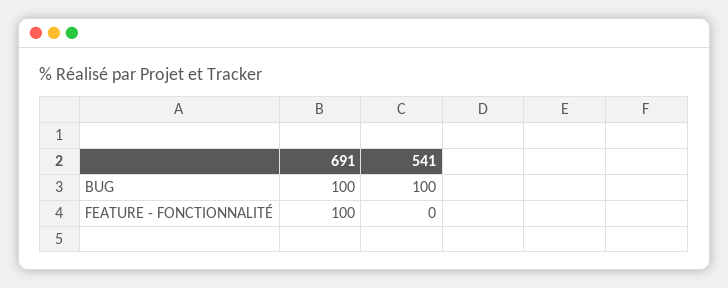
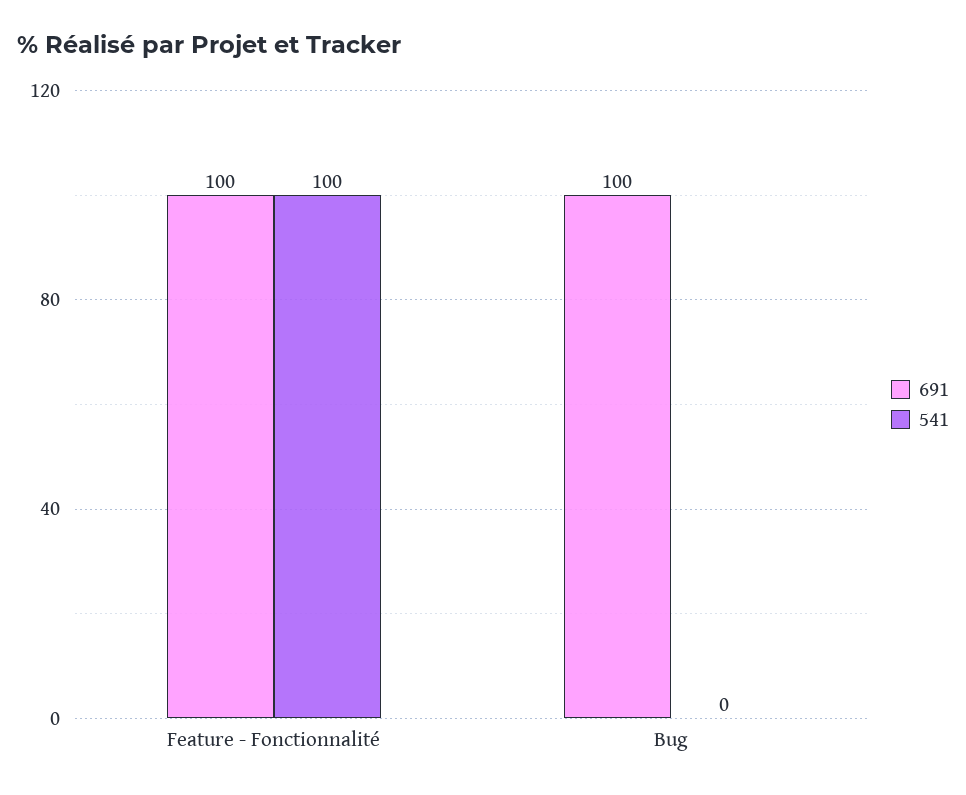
541, BUG: 100 -> 0
541, FEATURE - FONCTIONNALITÉ: 0 -> 100

